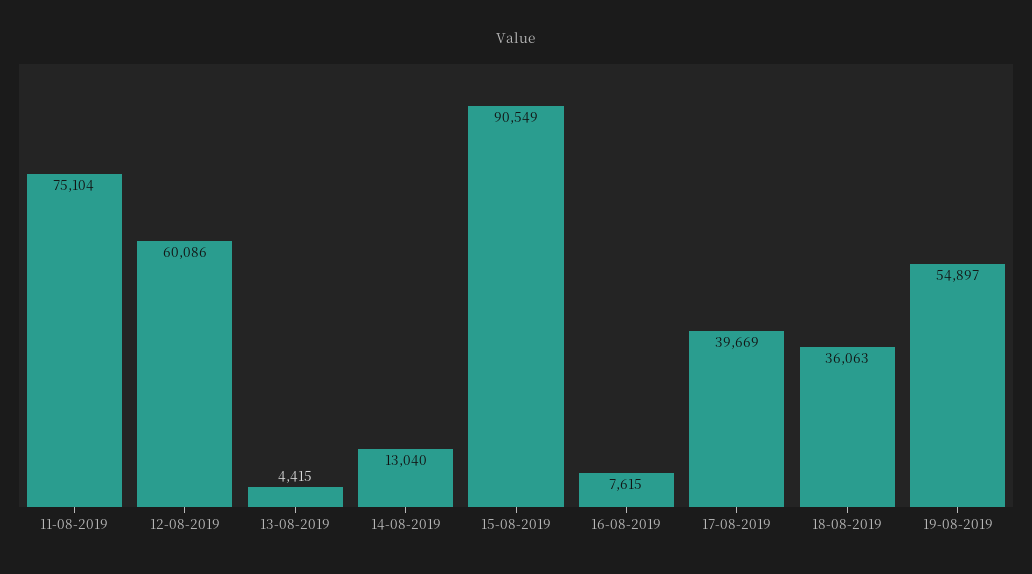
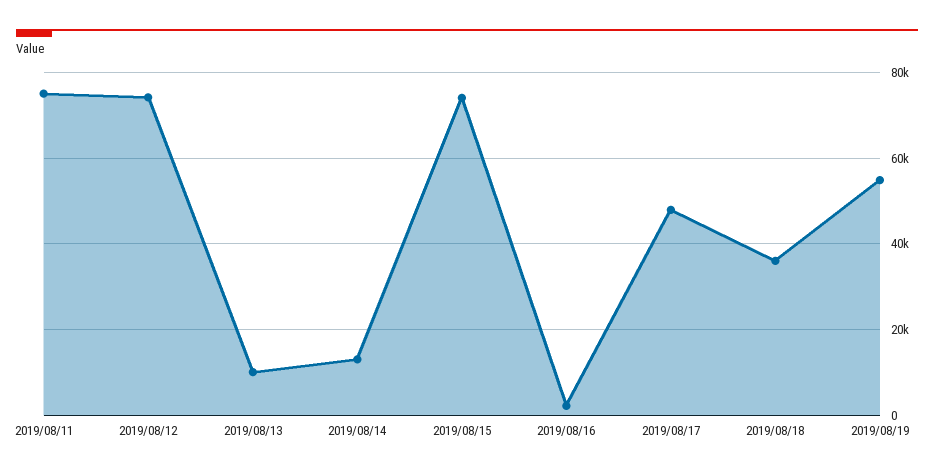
12-08-2019: 60086 -> 74000
13-08-2019: 4415 -> 10000
15-08-2019: 90549 -> 74000
16-08-2019: 7615 -> 2000
17-08-2019: 39669 -> 48000

